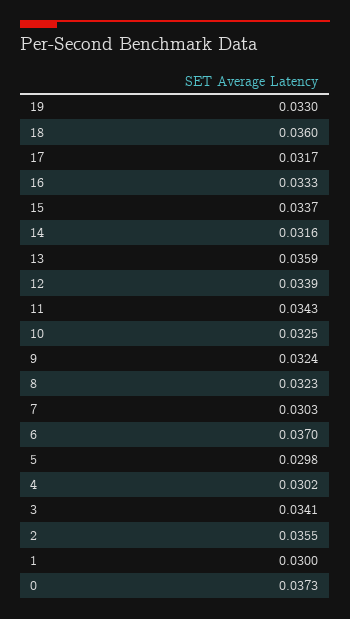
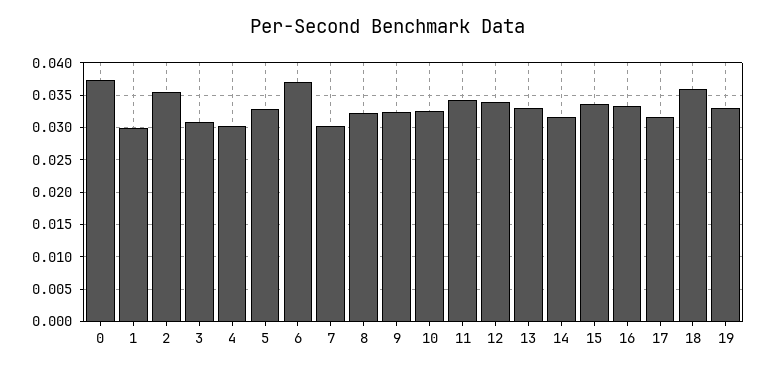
13: 0.0359 -> 0.033
5: 0.0298 -> 0.033
3: 0.0341 -> 0.031

